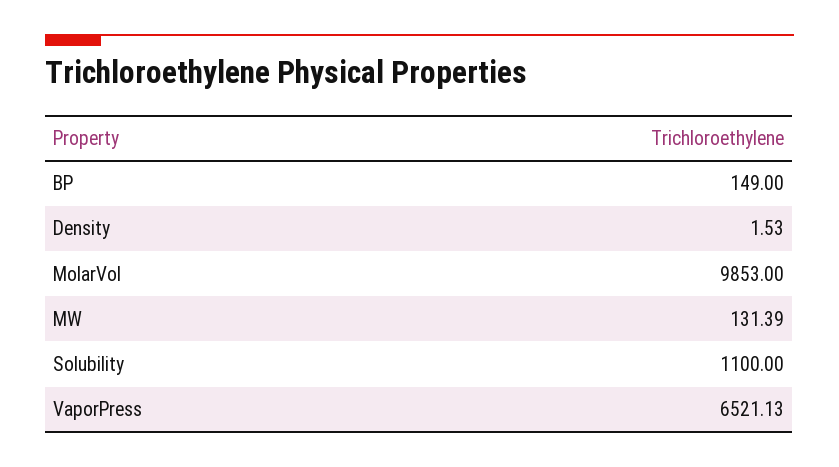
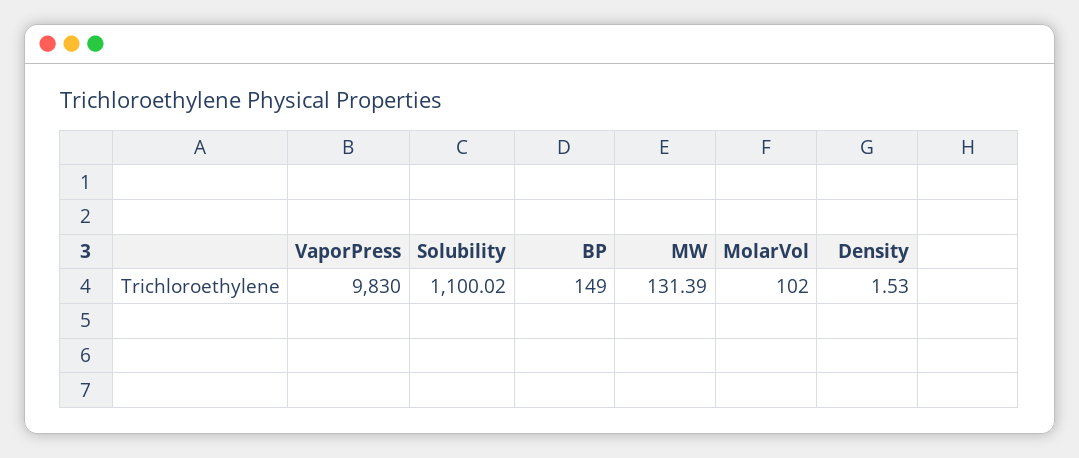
MolarVol: 9853 -> 102
Solubility: 1100 -> 1100.02
VaporPress: 6521.13 -> 9830

